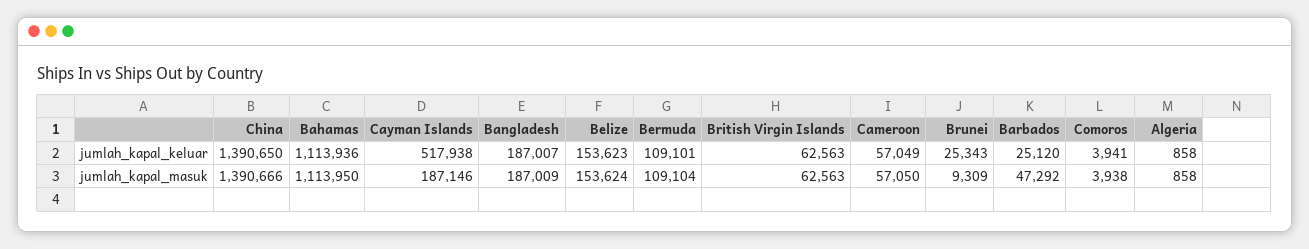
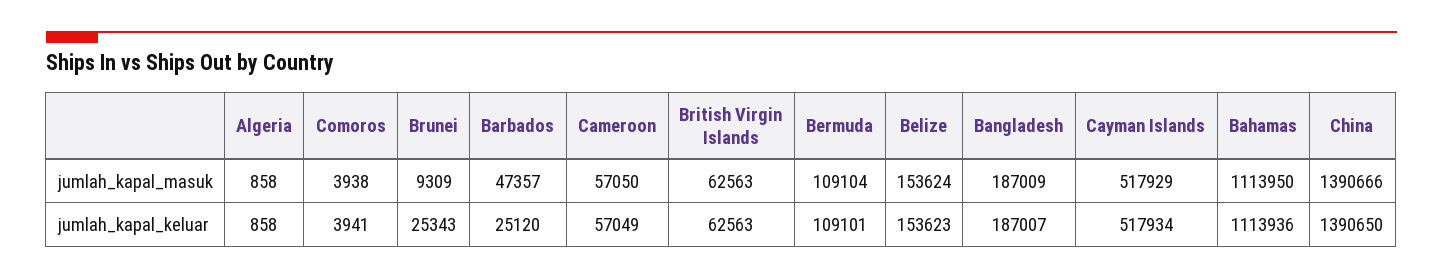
Cayman Islands, jumlah_kapal_keluar: 517938 -> 517934
Cayman Islands, jumlah_kapal_masuk: 187146 -> 517929
Barbados, jumlah_kapal_masuk: 47292 -> 47357

